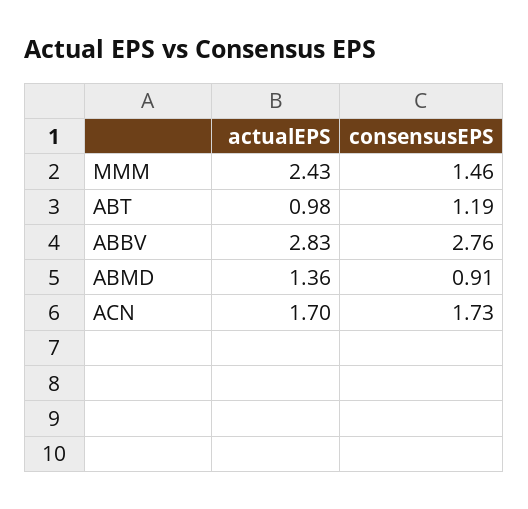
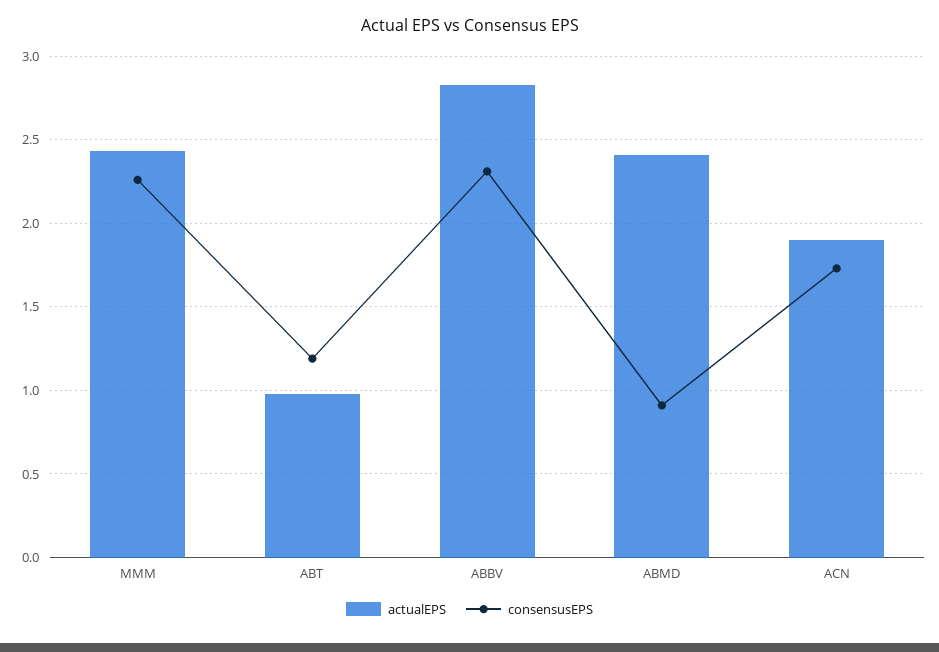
consensusEPS, MMM: 1.46 -> 2.25
consensusEPS, ABBV: 2.76 -> 2.3
actualEPS, ABMD: 1.36 -> 2.4
actualEPS, ACN: 1.7 -> 1.9

